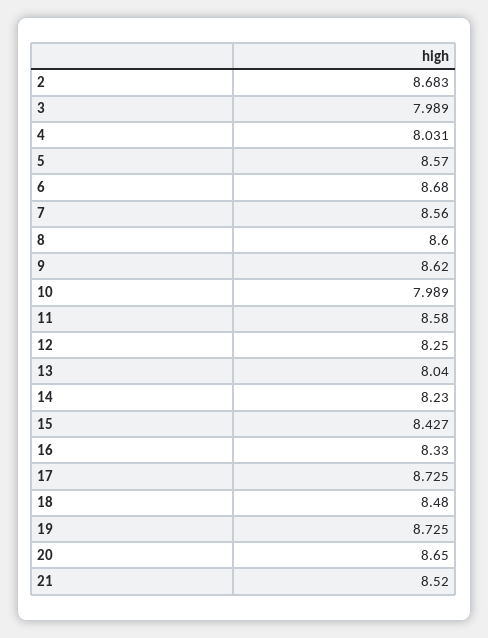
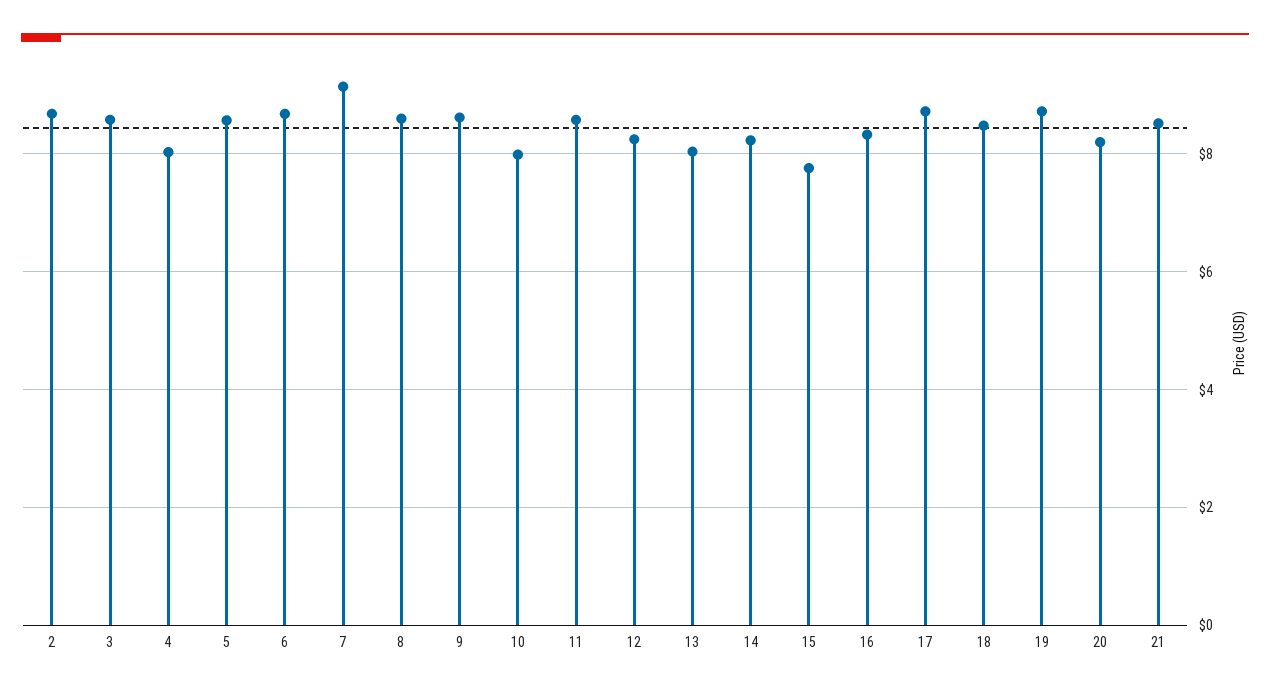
3: 7.989 -> 8.6
7: 8.56 -> 9.2
15: 8.427 -> 7.8
20: 8.65 -> 8.2

